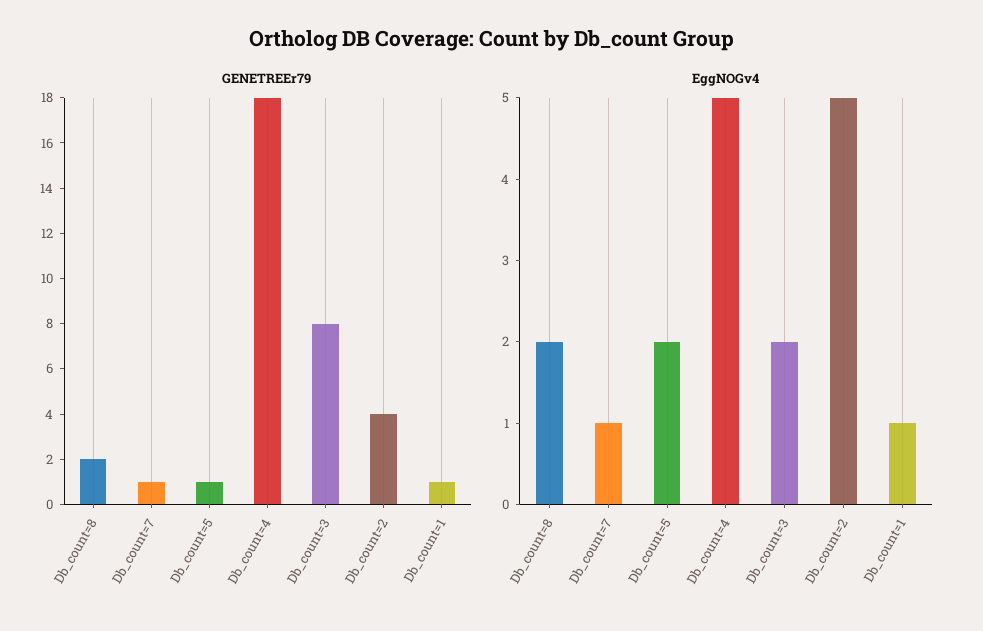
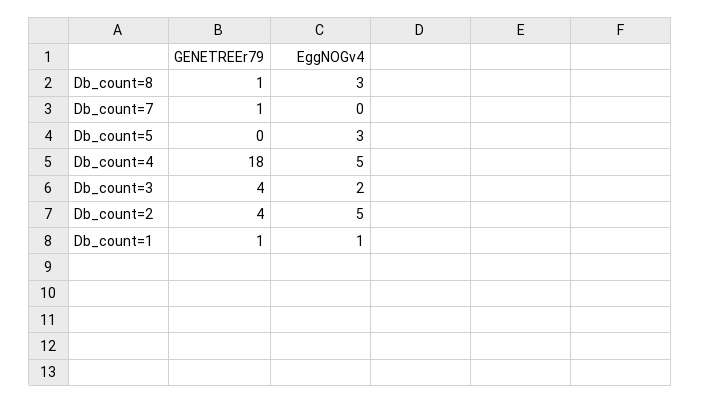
GENETREEr79, Db_count=8: 2 -> 1
GENETREEr79, Db_count=5: 1 -> 0
GENETREEr79, Db_count=3: 8 -> 4
EggNOGv4, Db_count=8: 2 -> 3
EggNOGv4, Db_count=7: 1 -> 0
EggNOGv4, Db_count=5: 2 -> 3

